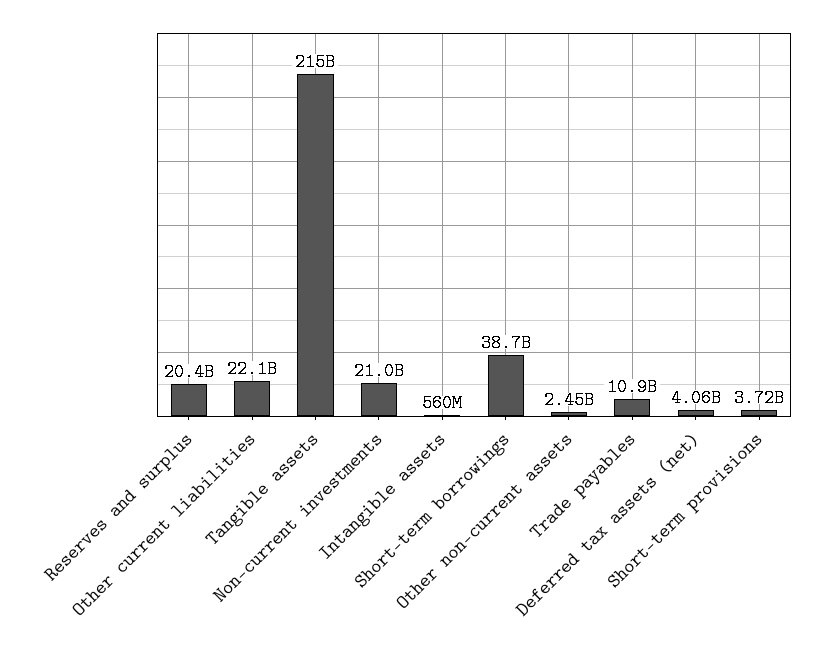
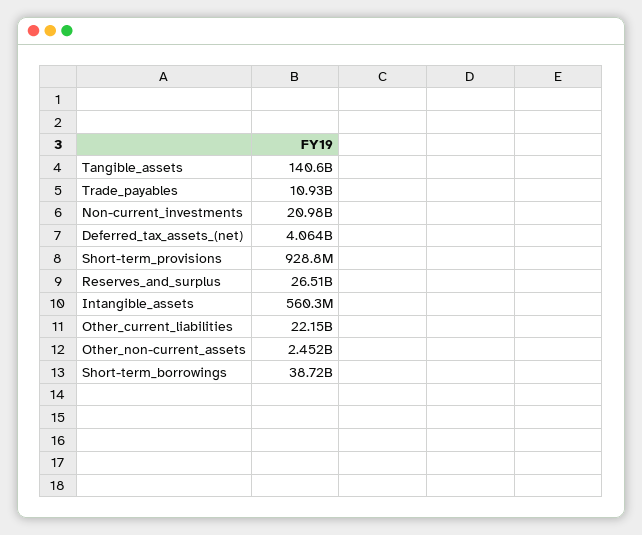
Reserves and surplus: 20400000000 -> 26510000000
Tangible assets: 215000000000 -> 140600000000
Short-term provisions: 3720000000 -> 928800000

